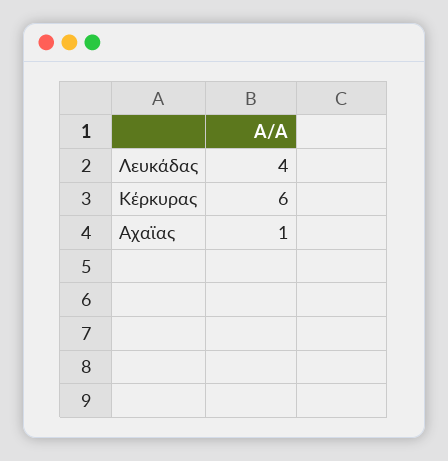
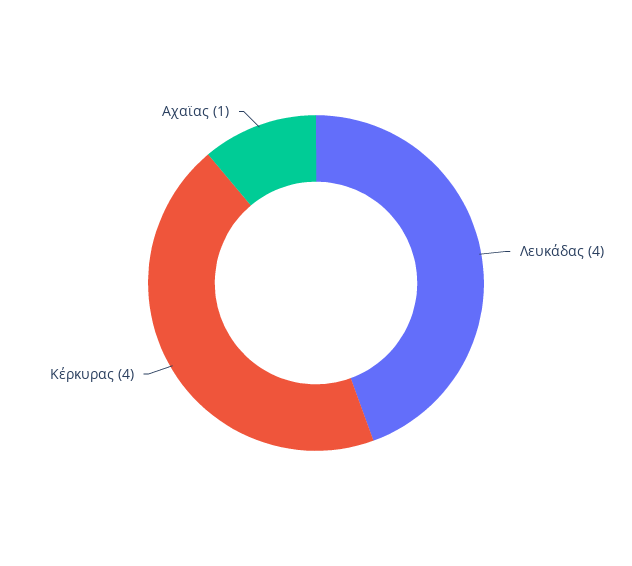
Κέρκυρας: 6 -> 4

